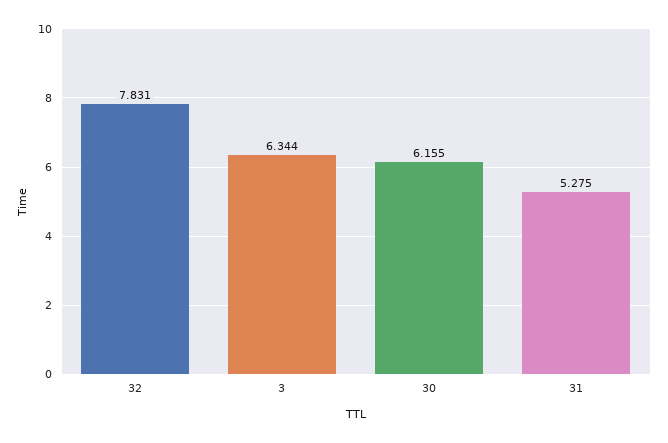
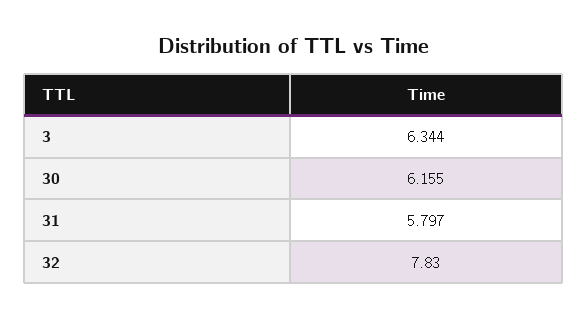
32: 7.831 -> 7.83
31: 5.275 -> 5.797

